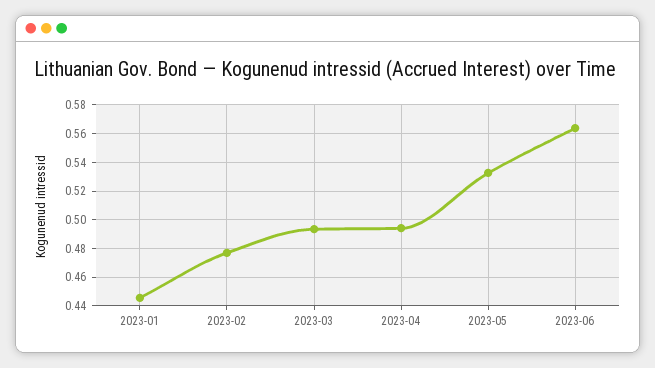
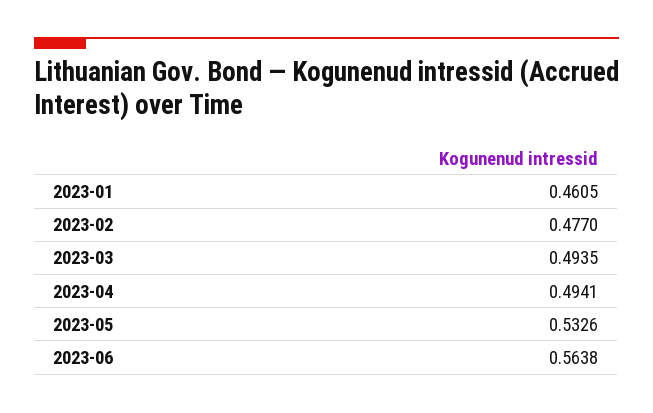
2023-01: 0.445 -> 0.4605

